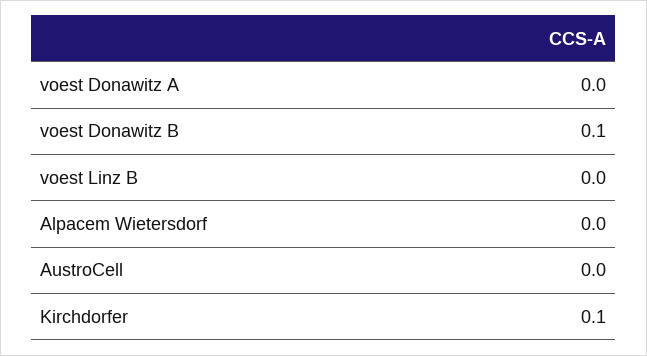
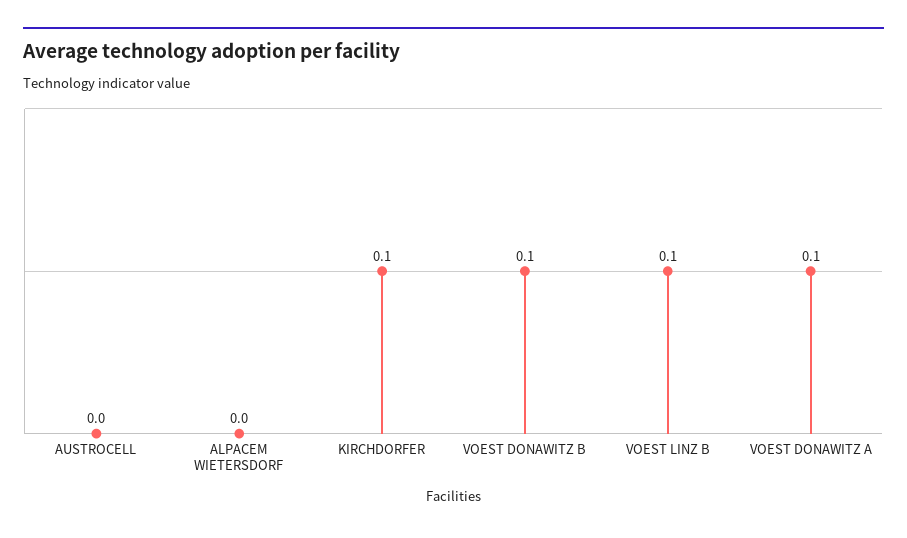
voest Donawitz A: 0 -> 0.1
voest Linz B: 0 -> 0.1

